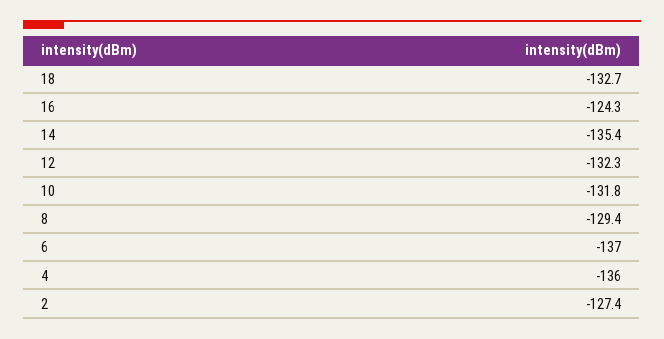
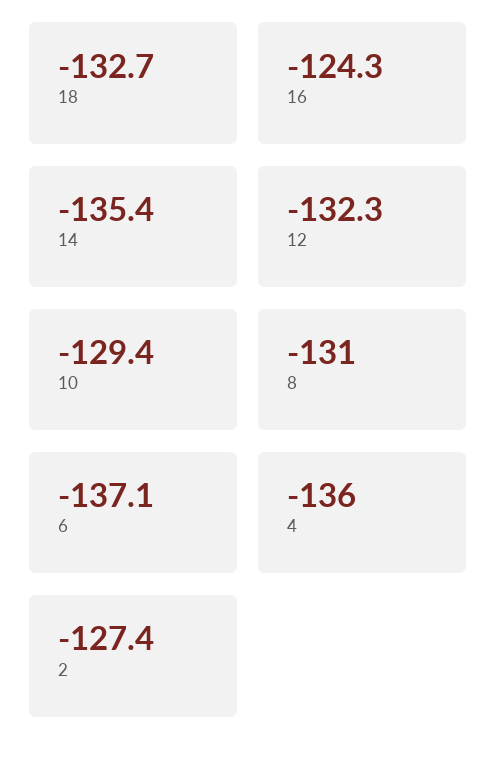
10: -131.8 -> -129.4
8: -129.4 -> -131
6: -137 -> -137.1

